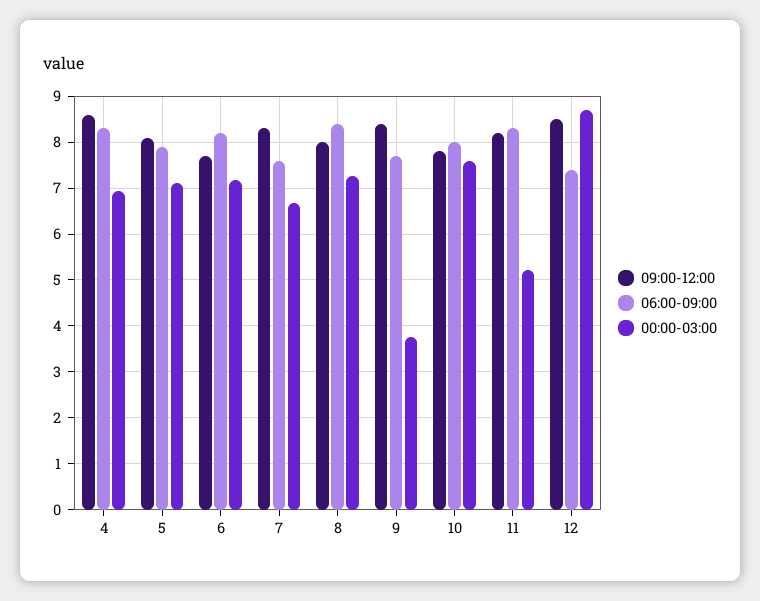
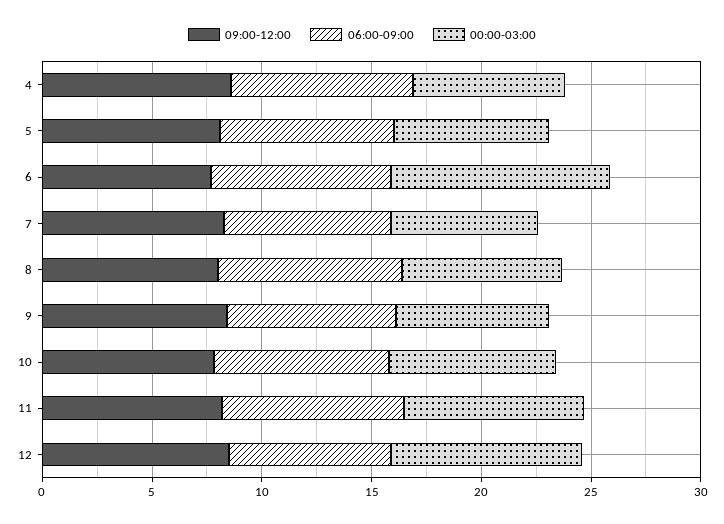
00:00-03:00, 6: 7.2 -> 10
00:00-03:00, 9: 3.8 -> 7
00:00-03:00, 11: 5.2 -> 8

